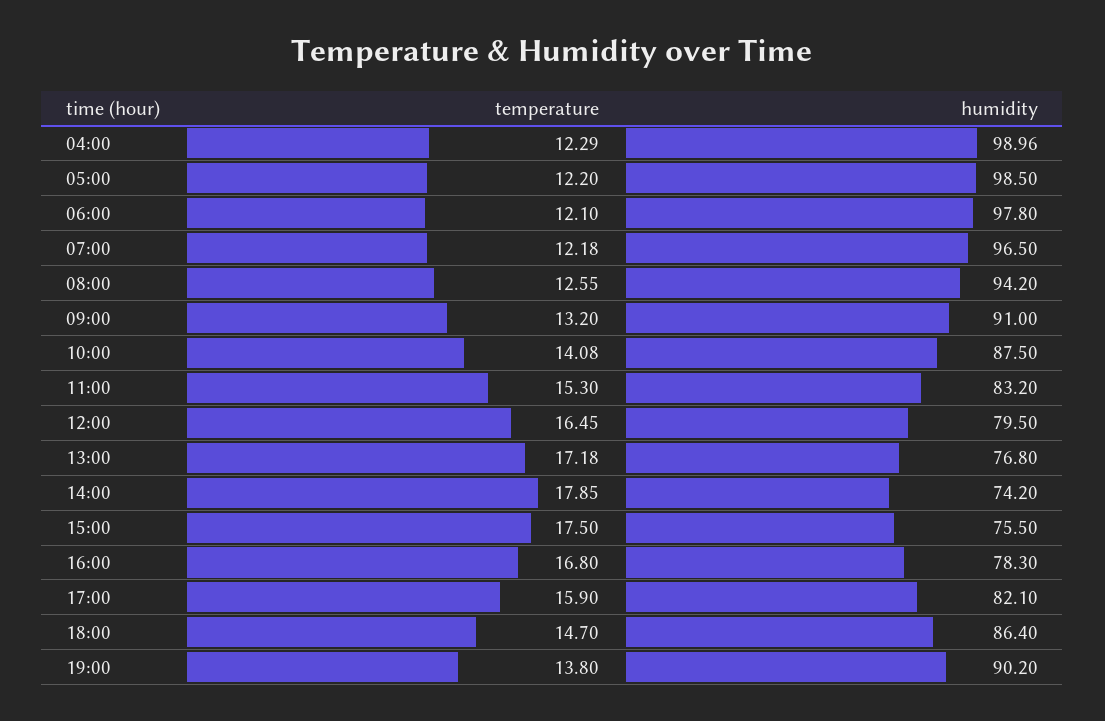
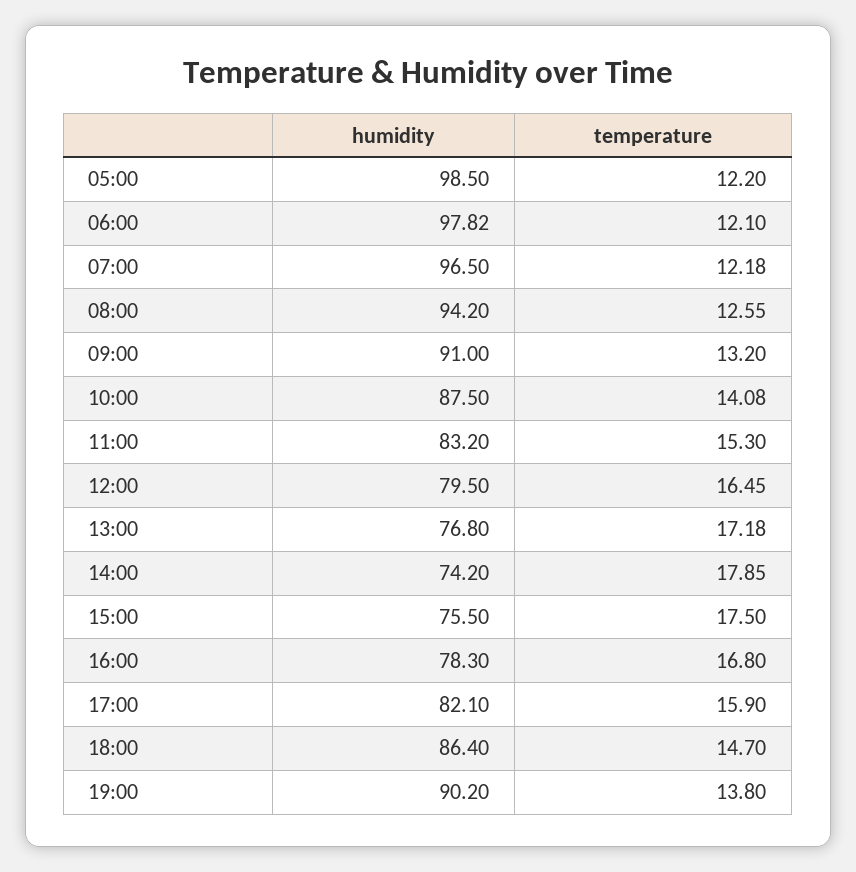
temperature, 04:00: 12.29 -> none
humidity, 04:00: 98.96 -> none
humidity, 06:00: 97.8 -> 97.82

